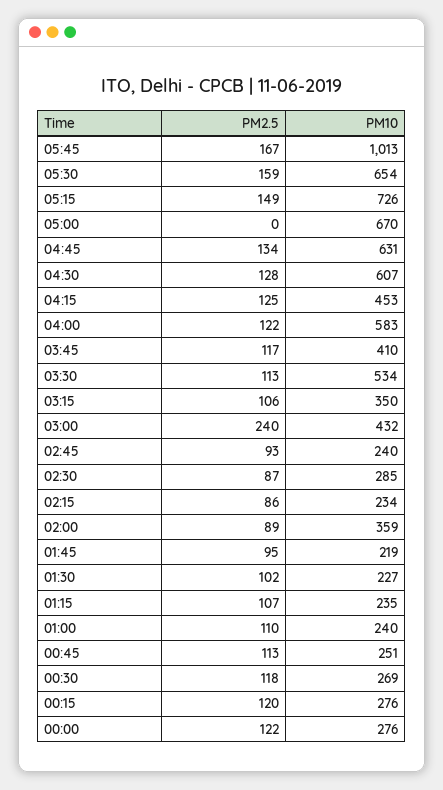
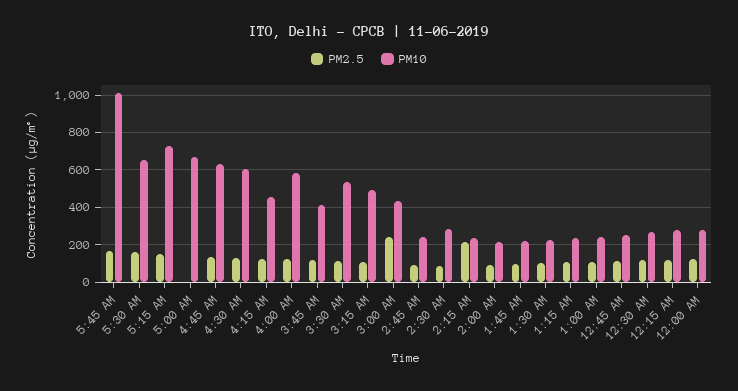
PM10, 03:15: 350 -> 500
PM2.5, 02:15: 86 -> 200
PM10, 02:00: 359 -> 200

